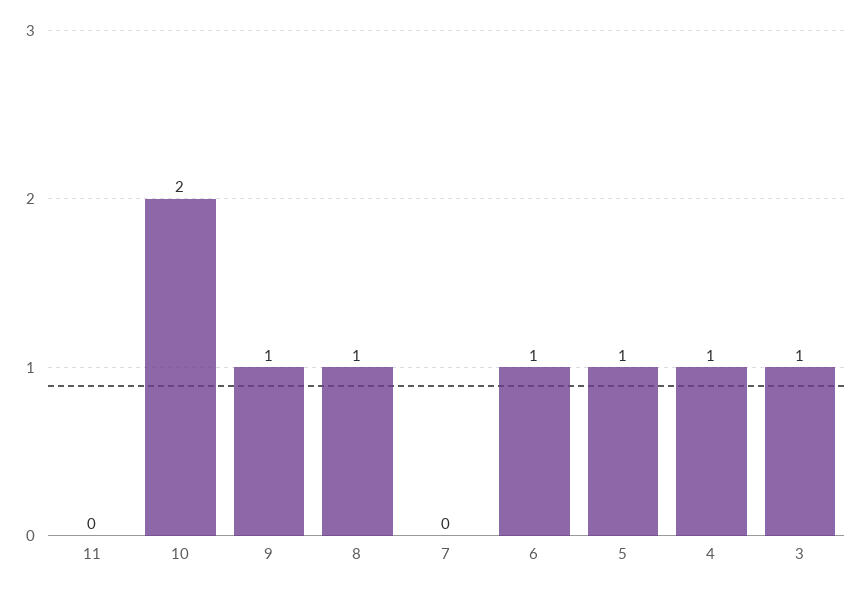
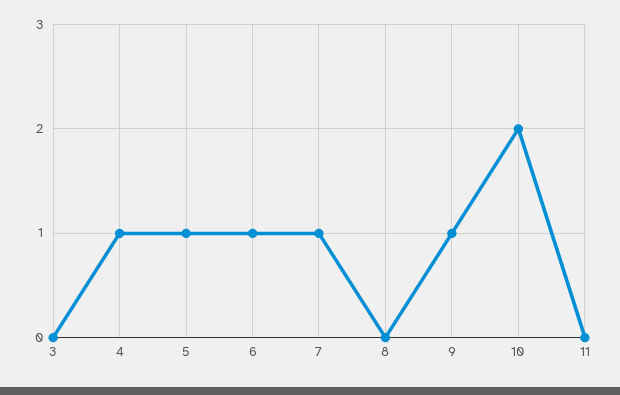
8: 1 -> 0
7: 0 -> 1
3: 1 -> 0

